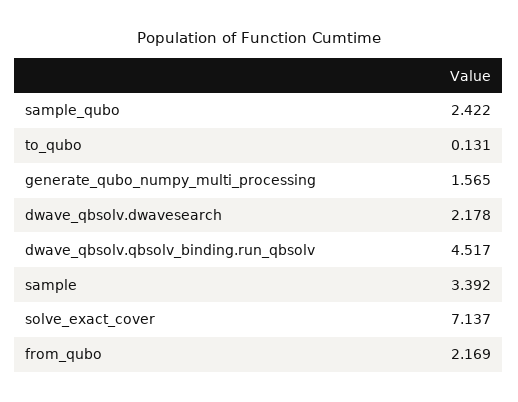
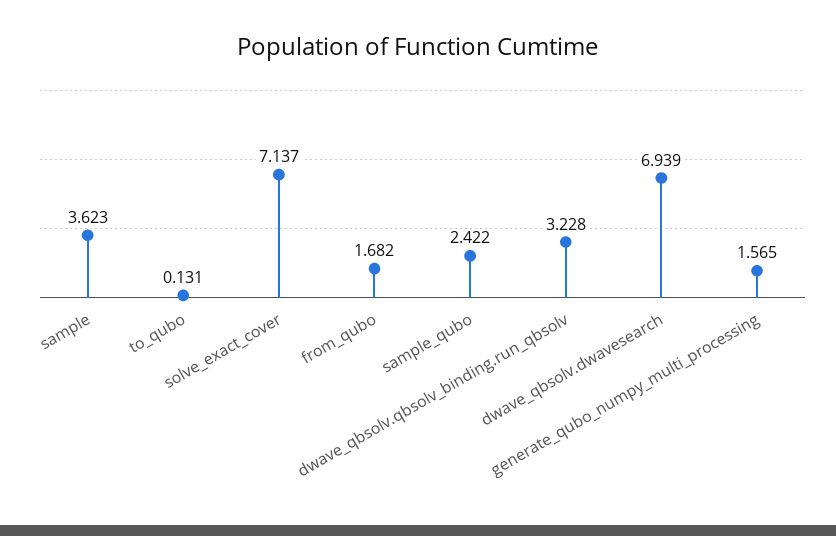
dwave_qbsolv.dwavesearch: 2.178 -> 6.939
dwave_qbsolv.qbsolv_binding.run_qbsolv: 4.517 -> 3.228
sample: 3.392 -> 3.623
from_qubo: 2.169 -> 1.682

